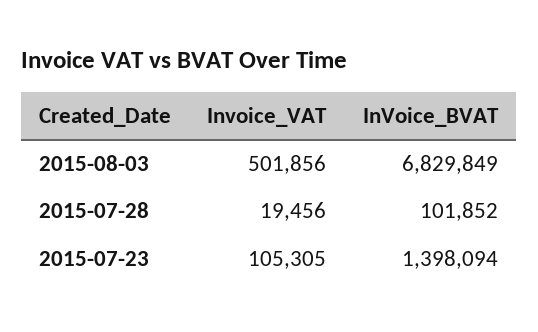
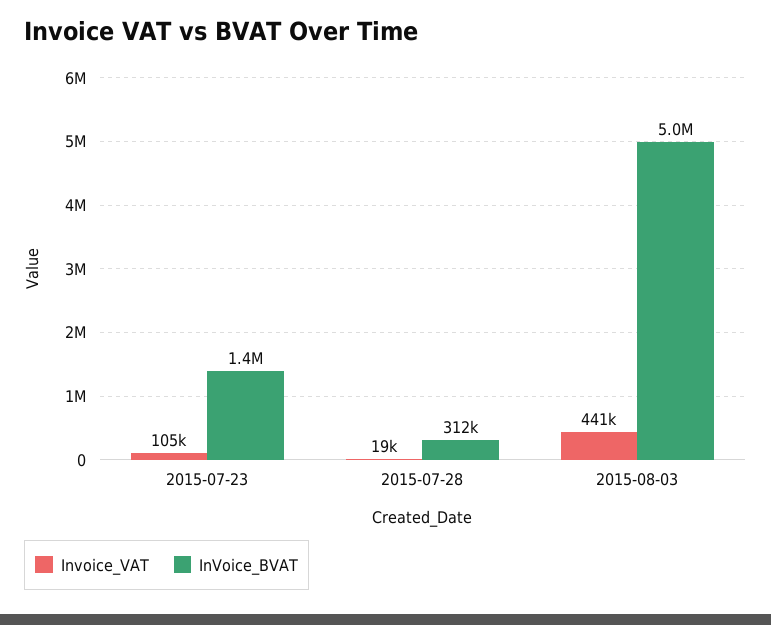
Invoice_VAT, 2015-08-03: 501856 -> 441000
InVoice_BVAT, 2015-08-03: 6829849 -> 5000000
InVoice_BVAT, 2015-07-28: 101852 -> 312000

